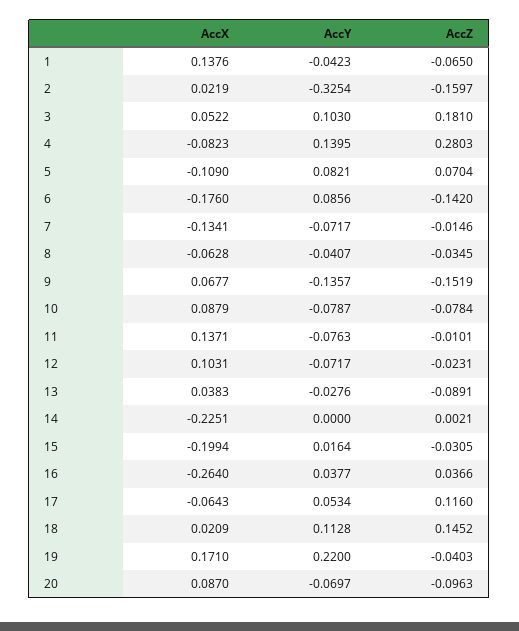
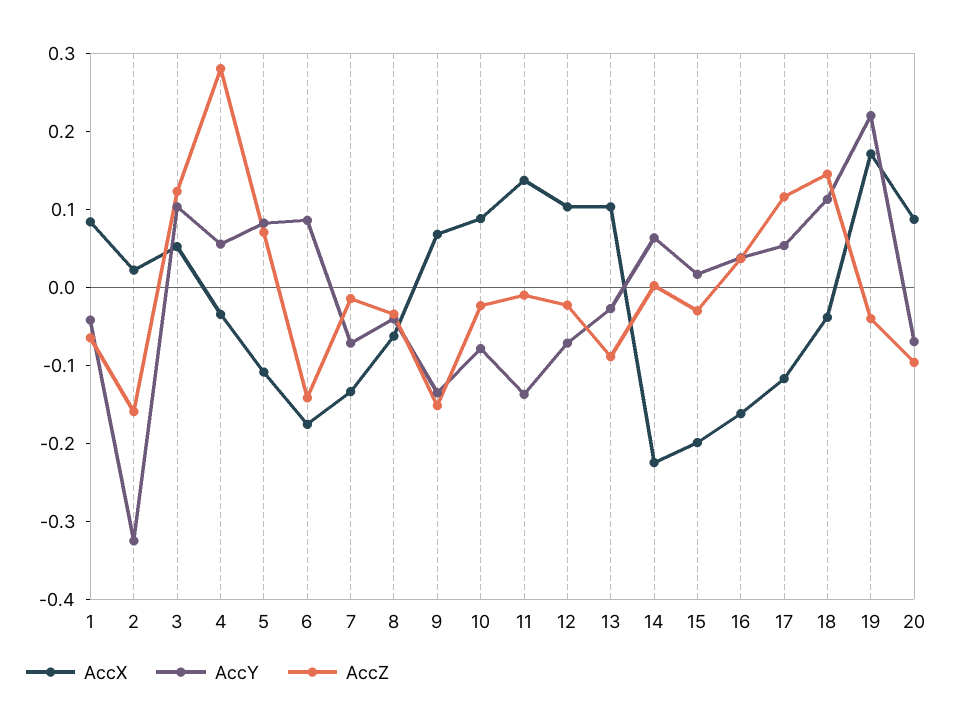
AccX, 1: 0.1376 -> 0.08
AccZ, 3: 0.181 -> 0.12
AccX, 4: -0.0823 -> -0.04
AccY, 4: 0.1395 -> 0.06
AccZ, 10: -0.0784 -> -0.02
AccY, 11: -0.0763 -> -0.14
AccX, 13: 0.0383 -> 0.1
AccY, 14: 0 -> 0.06
AccX, 16: -0.264 -> -0.16
AccX, 17: -0.0643 -> -0.12
AccX, 18: 0.0209 -> -0.04

